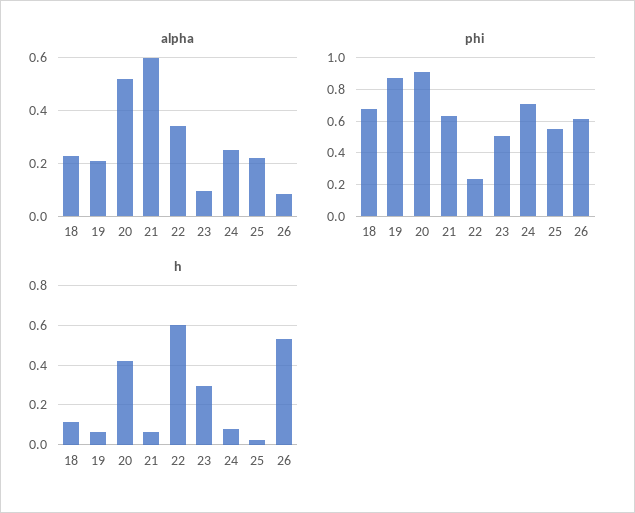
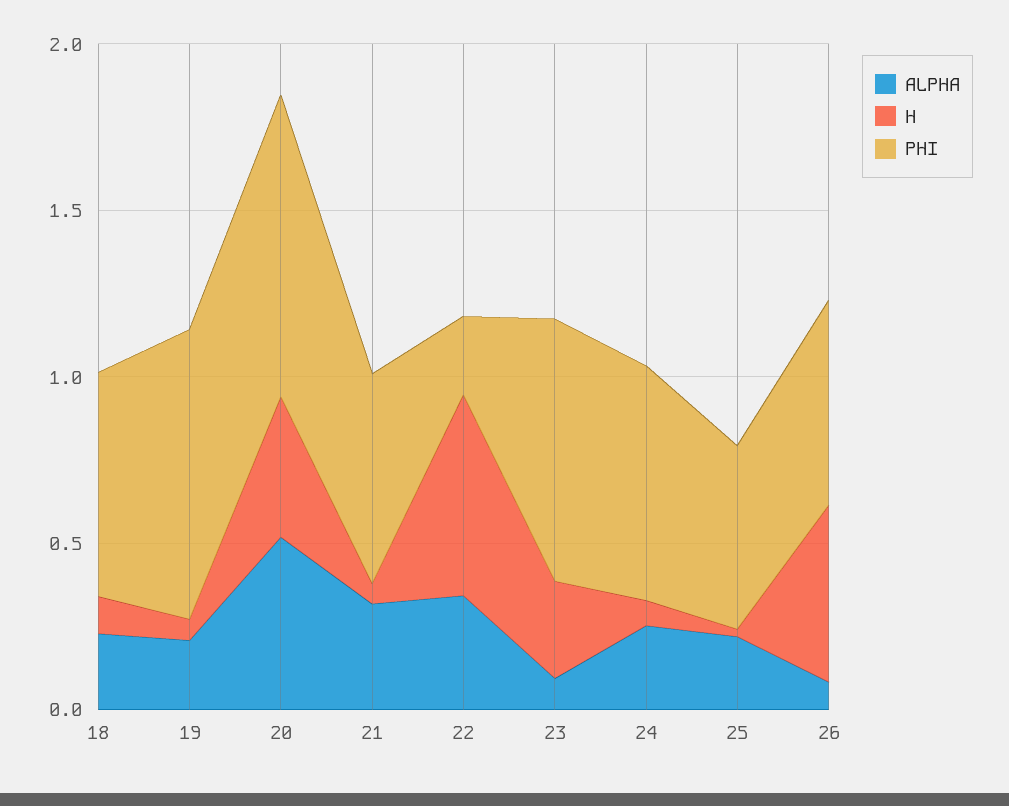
alpha, 21: 0.6 -> 0.3
phi, 23: 0.5 -> 0.8

